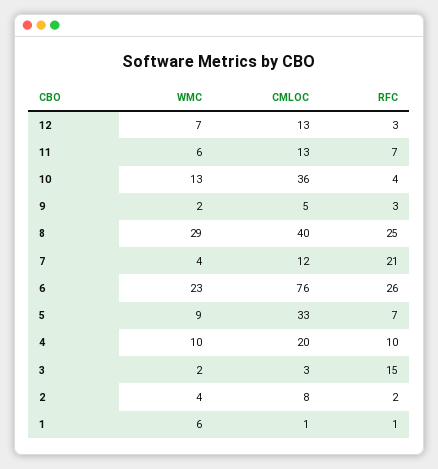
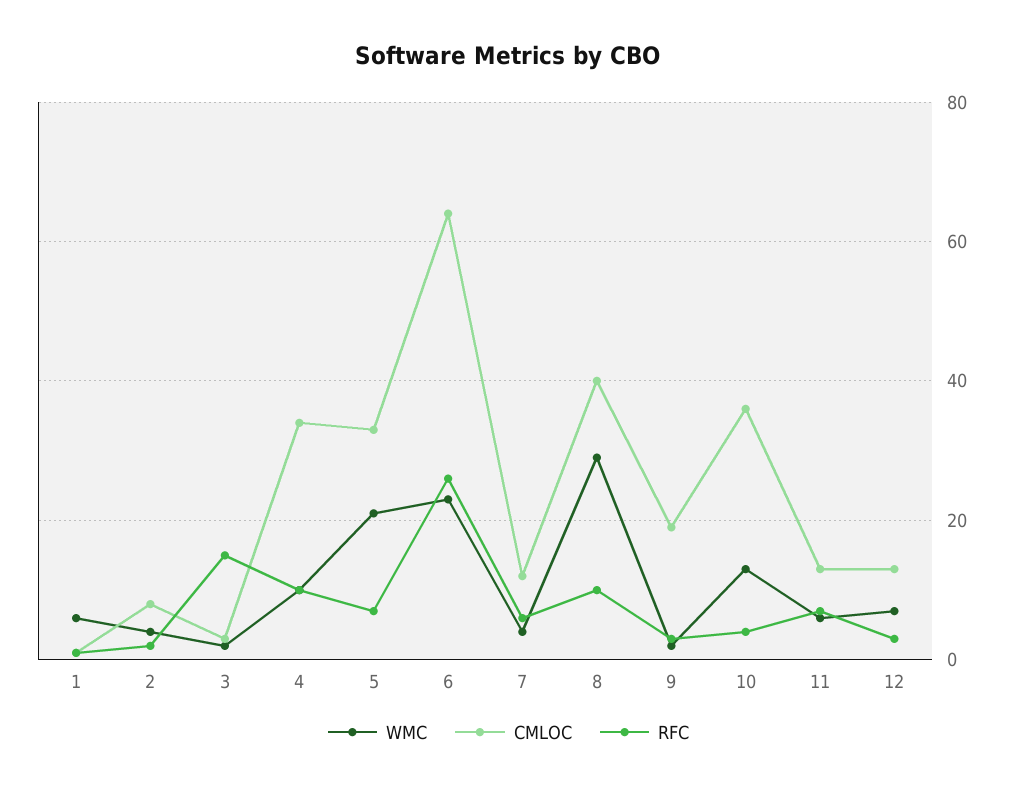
CMLOC, 9: 5 -> 20
RFC, 8: 25 -> 10
RFC, 7: 21 -> 5
CMLOC, 6: 76 -> 65
WMC, 5: 9 -> 20
CMLOC, 4: 20 -> 35

